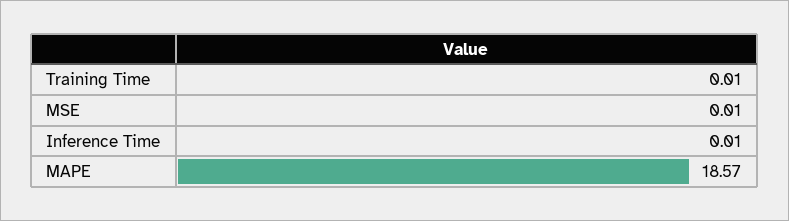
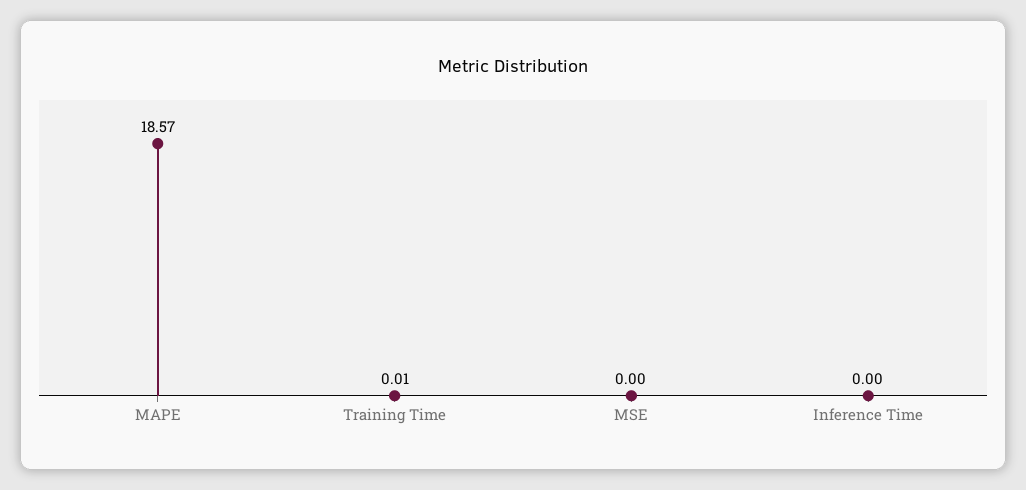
MSE: 0.01 -> 0
Inference Time: 0.01 -> 0

